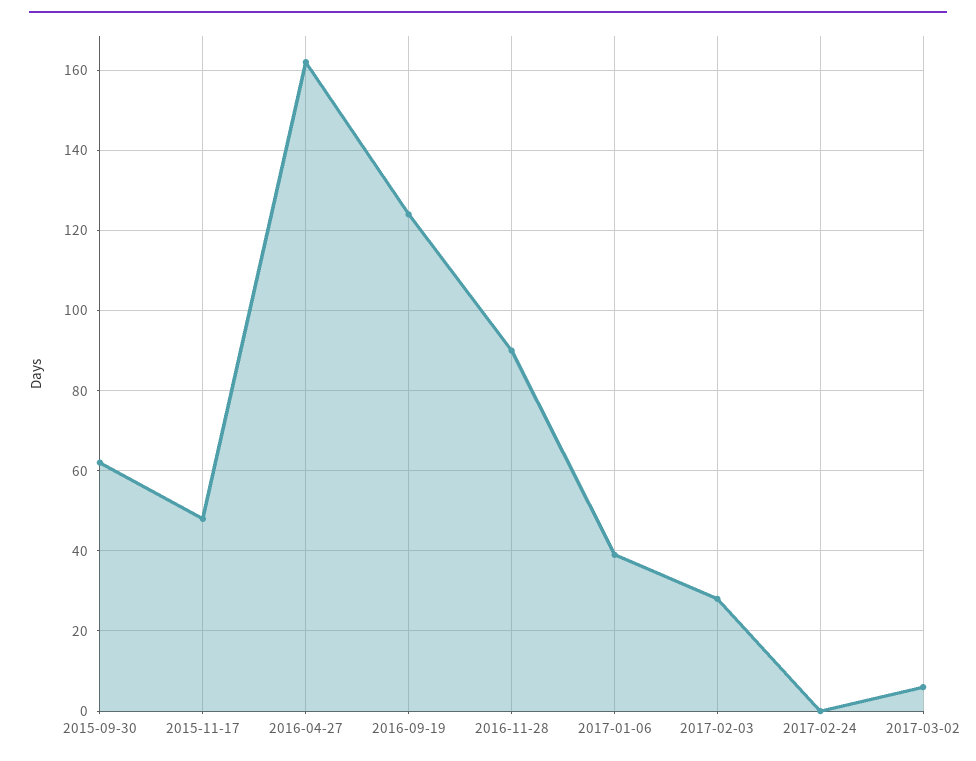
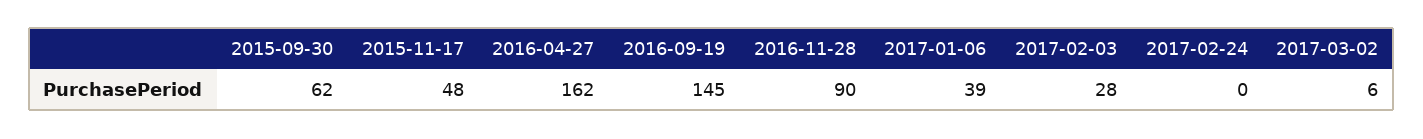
2016-09-19: 125 -> 145

